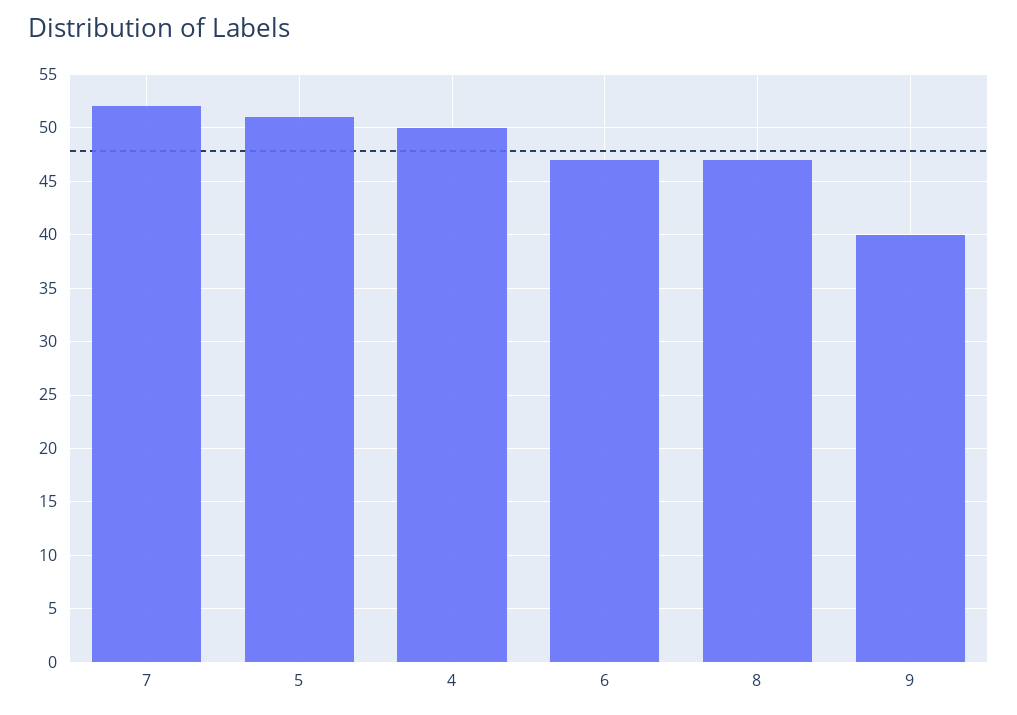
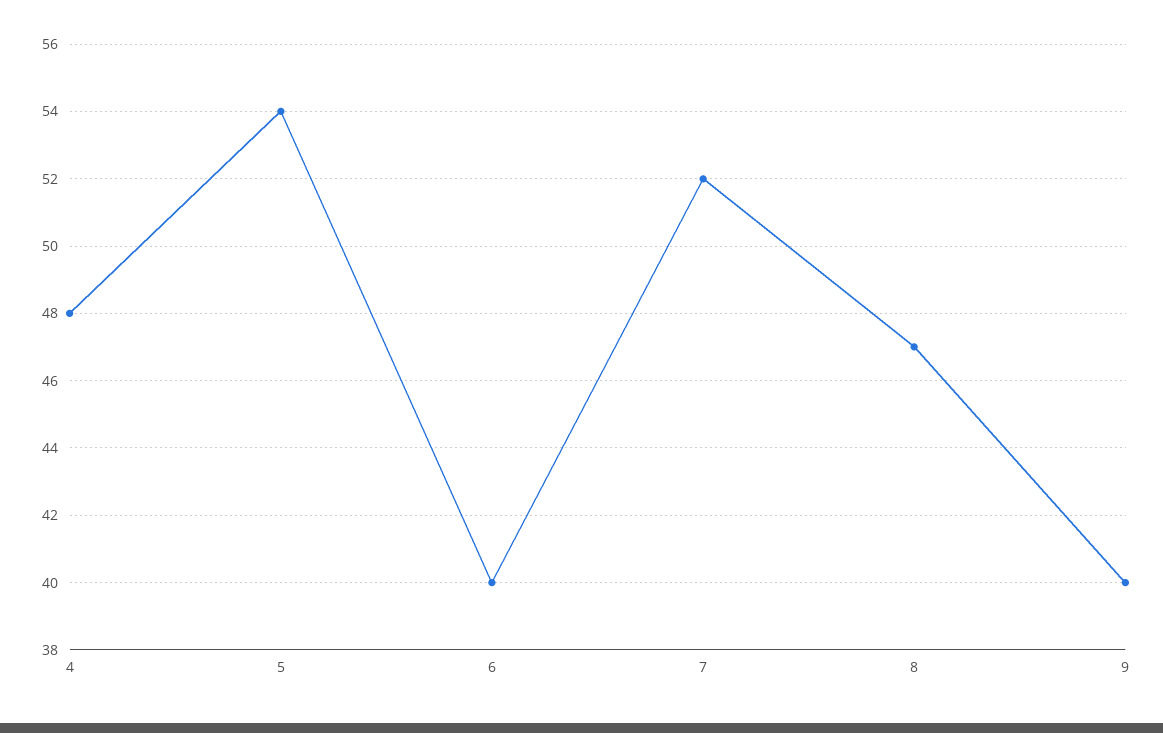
5: 51 -> 54
4: 50 -> 48
6: 47 -> 40

